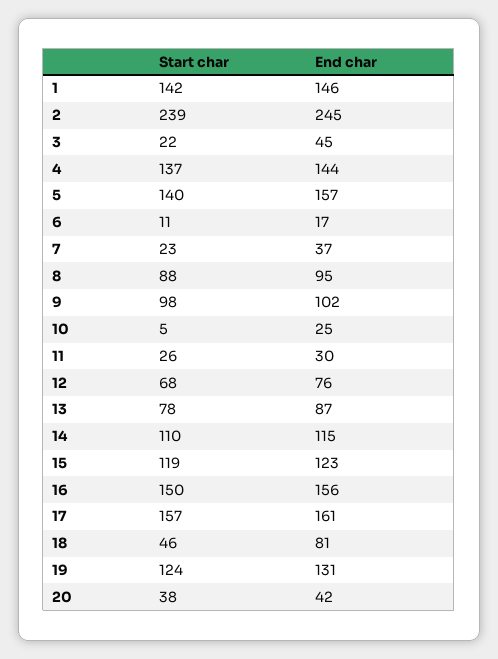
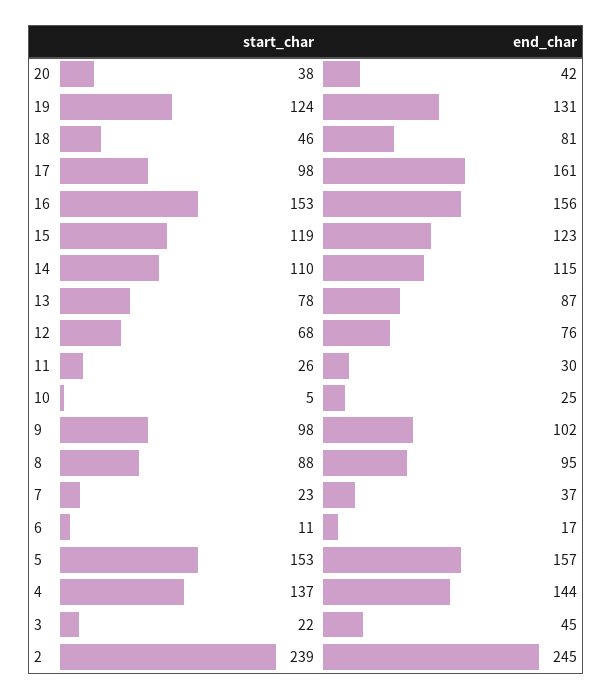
Start char, 1: 142 -> none
End char, 1: 146 -> none
Start char, 5: 140 -> 153
Start char, 16: 150 -> 153
Start char, 17: 157 -> 98

